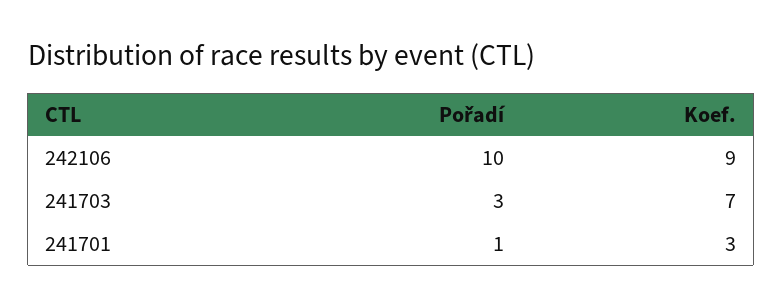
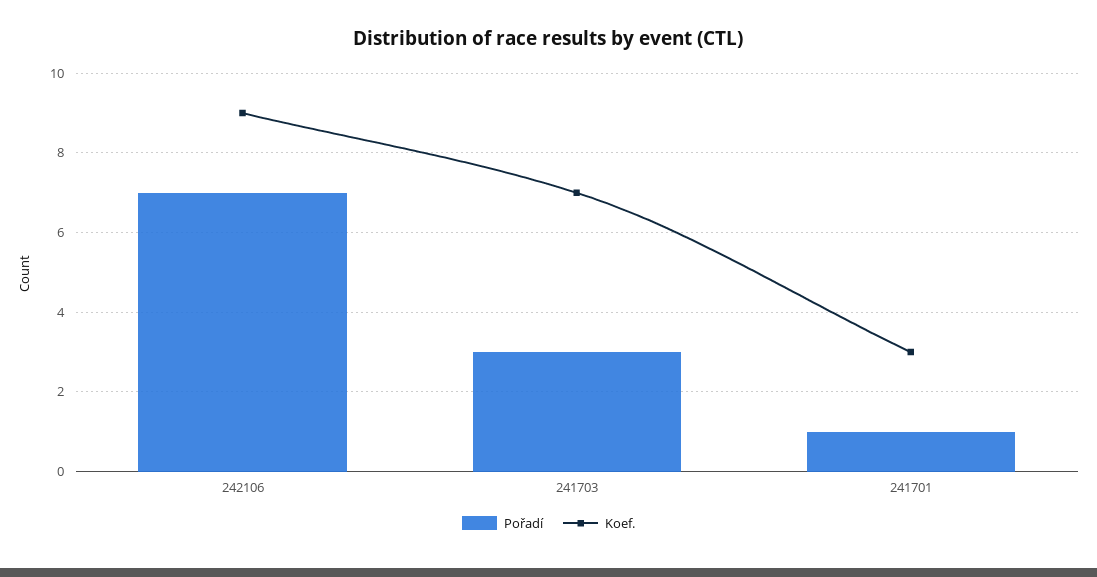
Pořadí, 242106: 10 -> 7

